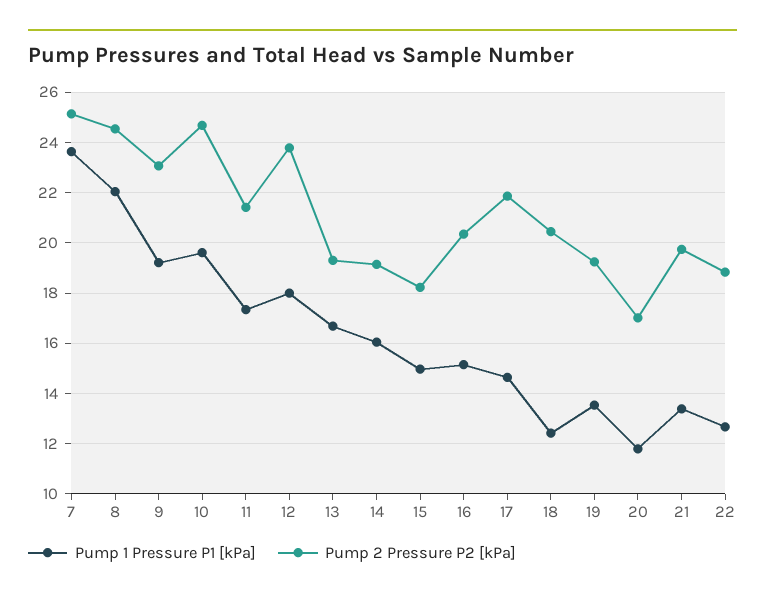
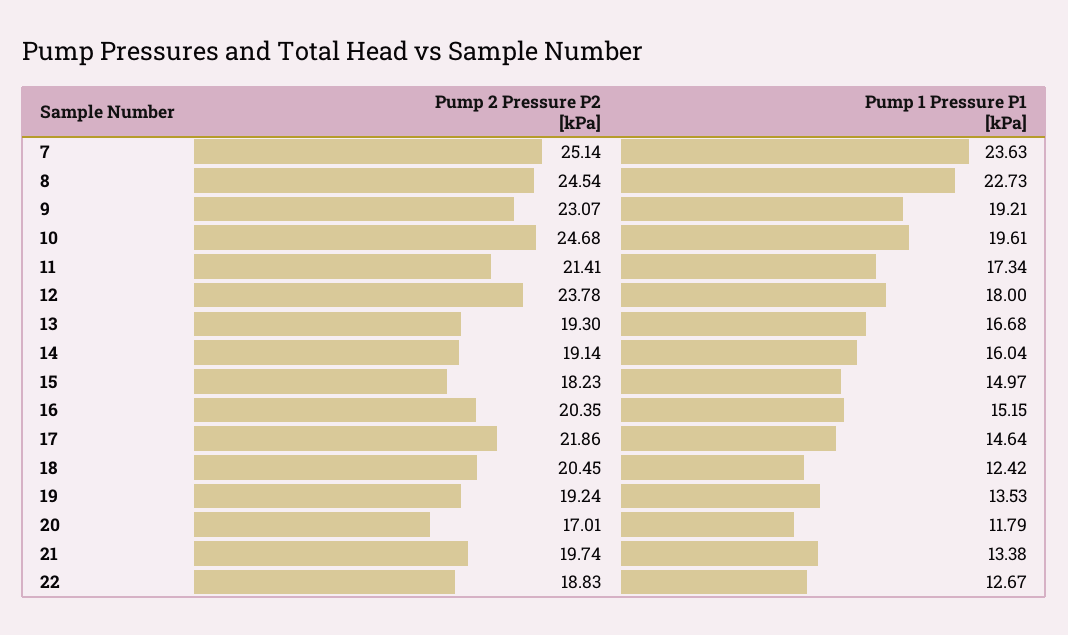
Pump 1 Pressure P1 [kPa], 8: 22 -> 22.73

